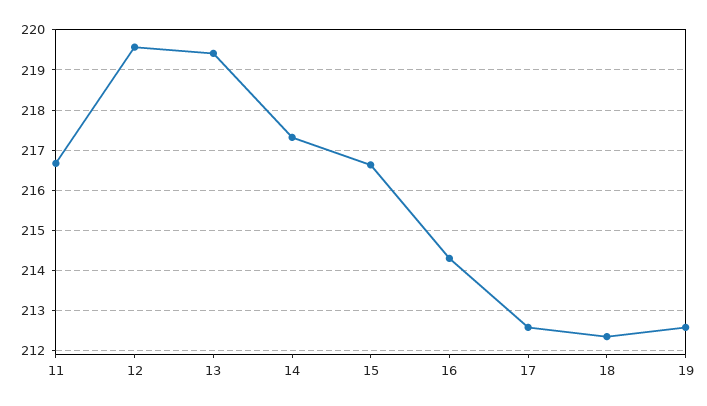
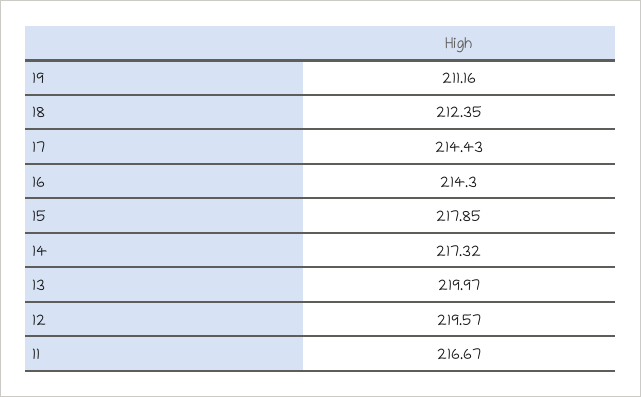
13: 219.4 -> 219.97
15: 216.6 -> 217.85
17: 212.6 -> 214.43
19: 212.6 -> 211.16

